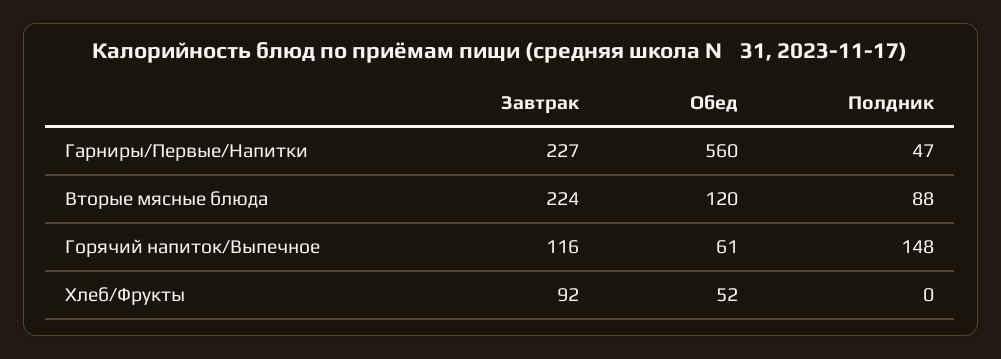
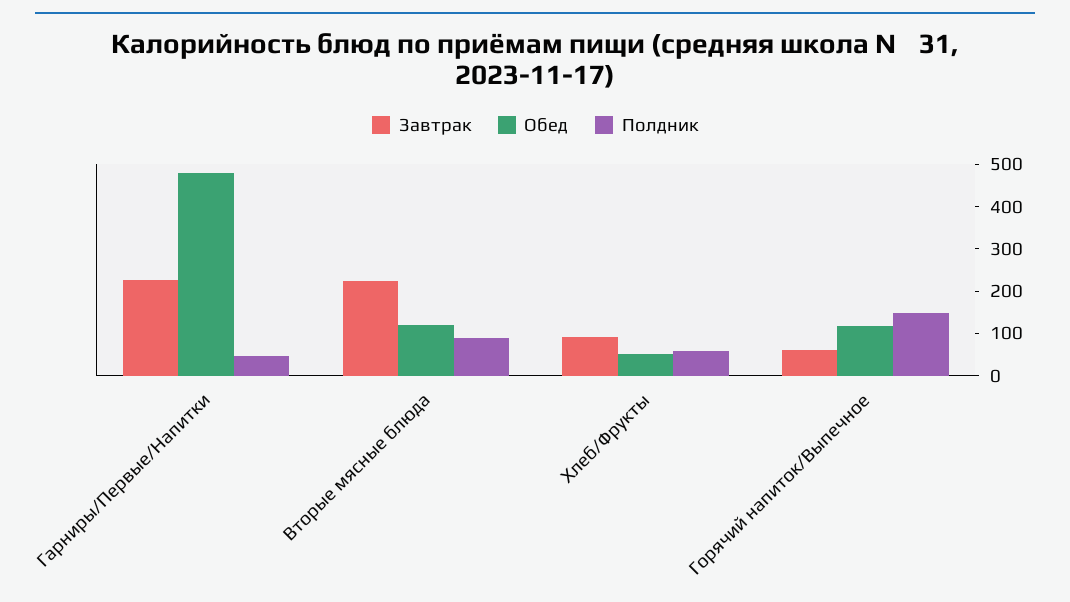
Обед, Гарниры/Первые/Напитки: 560 -> 480
Завтрак, Горячий напиток/Выпечное: 116 -> 60
Обед, Горячий напиток/Выпечное: 61 -> 120
Полдник, Хлеб/Фрукты: 0 -> 60

